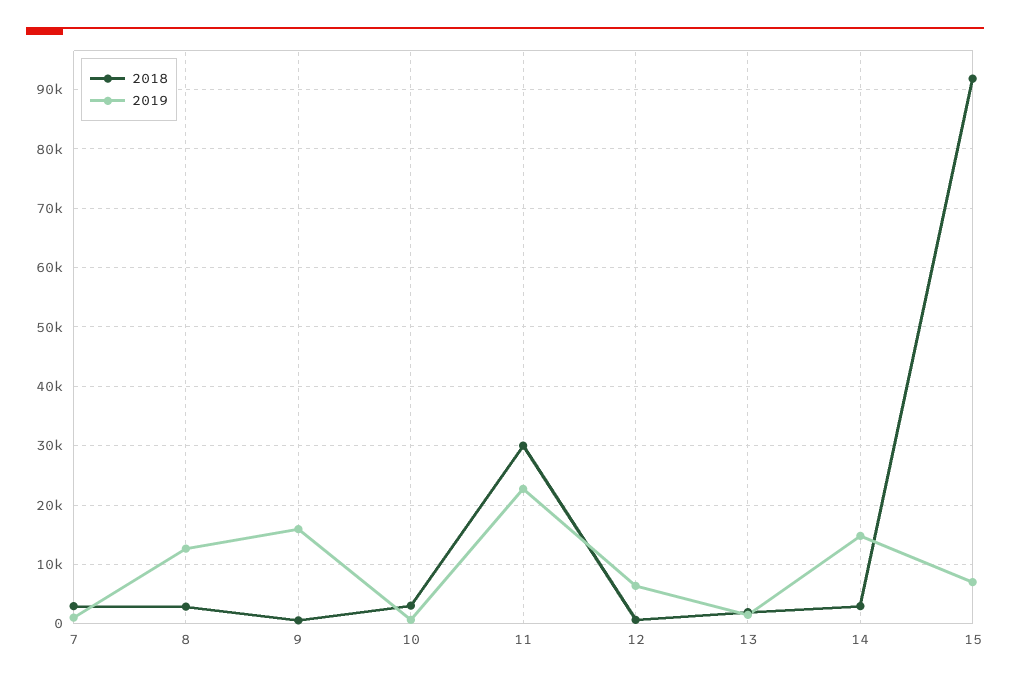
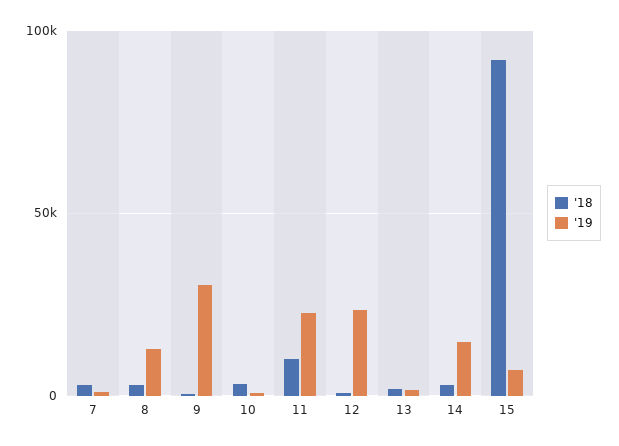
2019, 9: 16000 -> 30000
2018, 11: 30000 -> 10000
2019, 12: 6000 -> 25000

